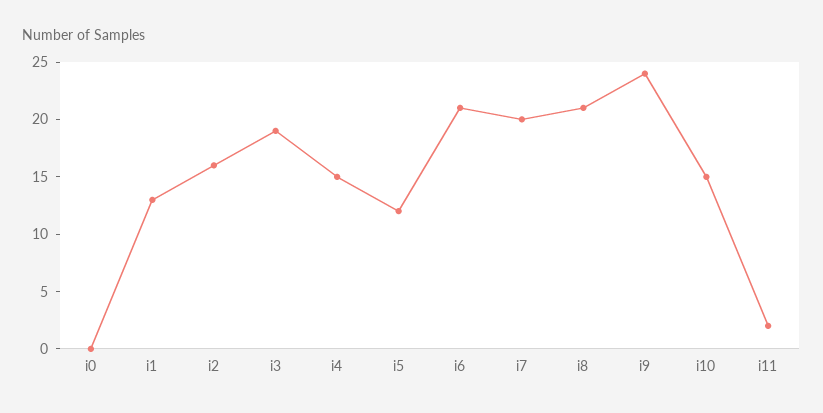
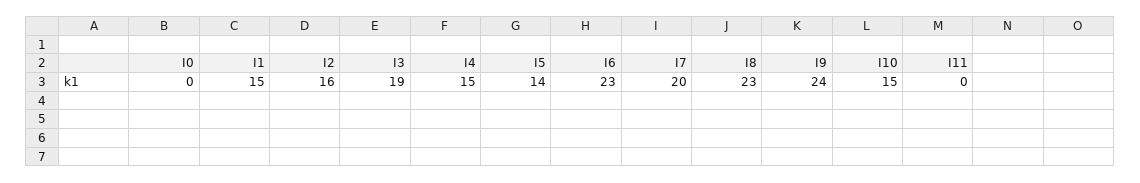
i1: 13 -> 15
i5: 12 -> 14
i6: 21 -> 23
i8: 21 -> 23
i11: 2 -> 0

